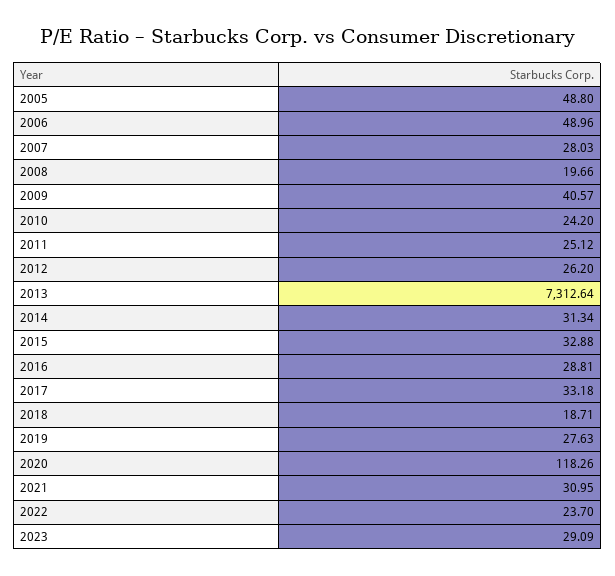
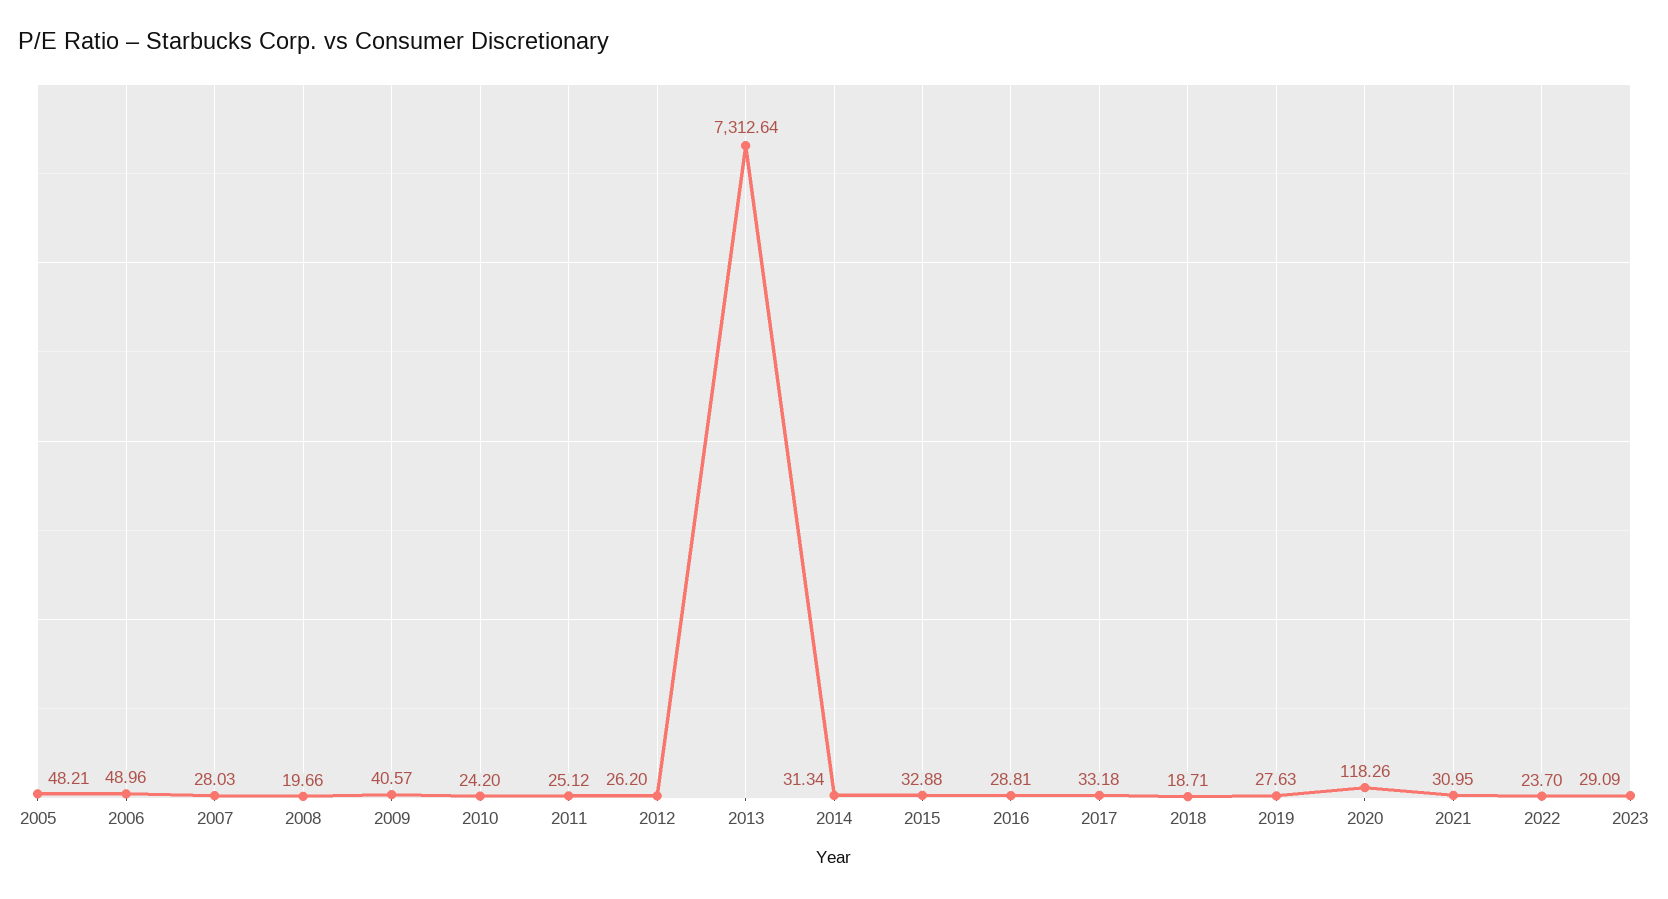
2005: 48.8 -> 48.21

